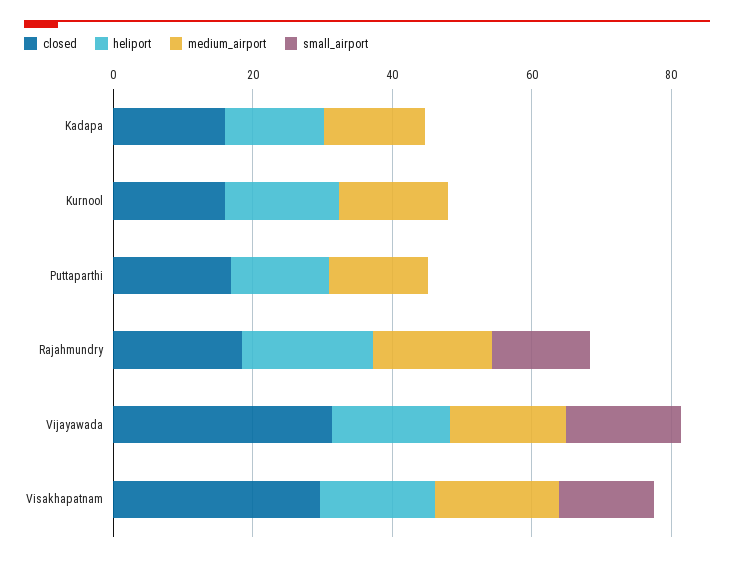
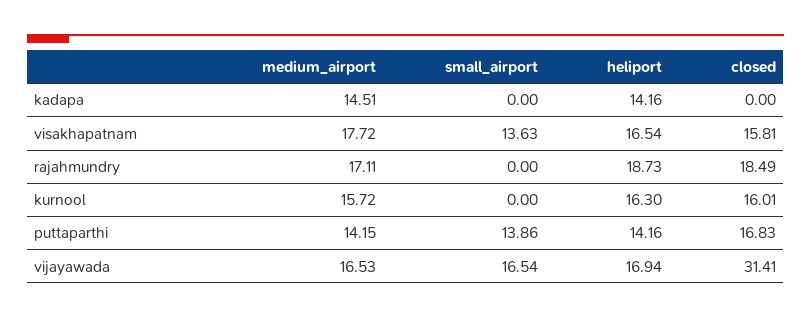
closed, Kadapa: 15 -> 0
small_airport, Puttaparthi: 0 -> 13.86
small_airport, Rajahmundry: 15 -> 0
closed, Visakhapatnam: 30 -> 15.81

